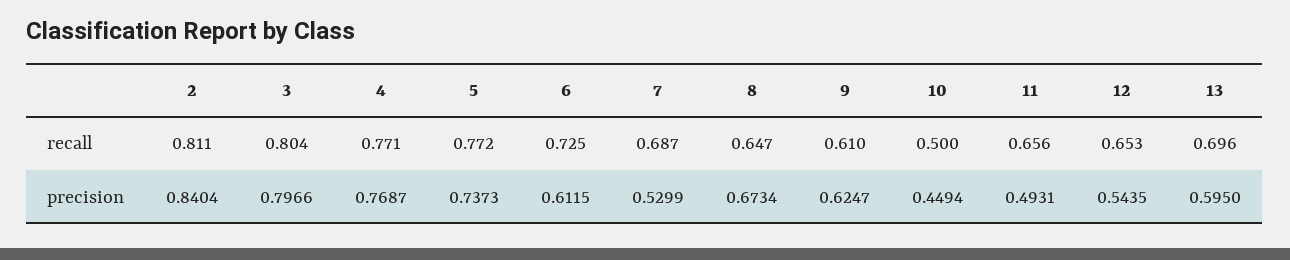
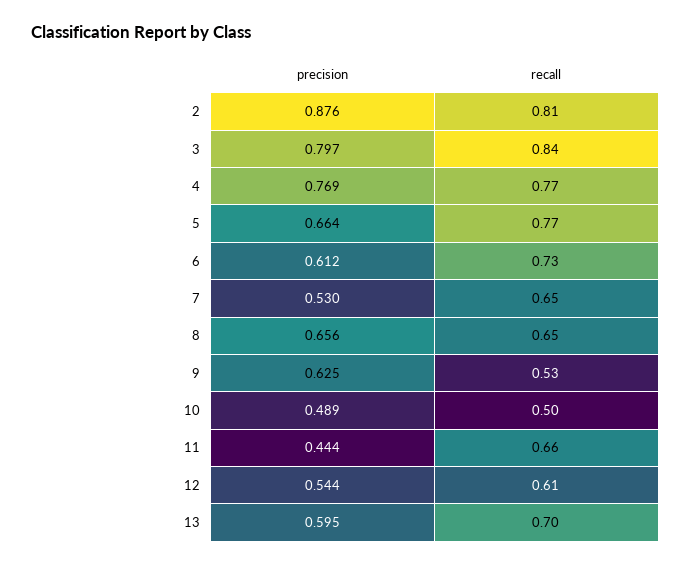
3, recall: 0.804 -> 0.84
7, recall: 0.687 -> 0.65
9, recall: 0.61 -> 0.53
12, recall: 0.653 -> 0.61
2, precision: 0.8404 -> 0.876
5, precision: 0.7373 -> 0.664
8, precision: 0.6734 -> 0.656
10, precision: 0.4494 -> 0.489
11, precision: 0.4931 -> 0.444

